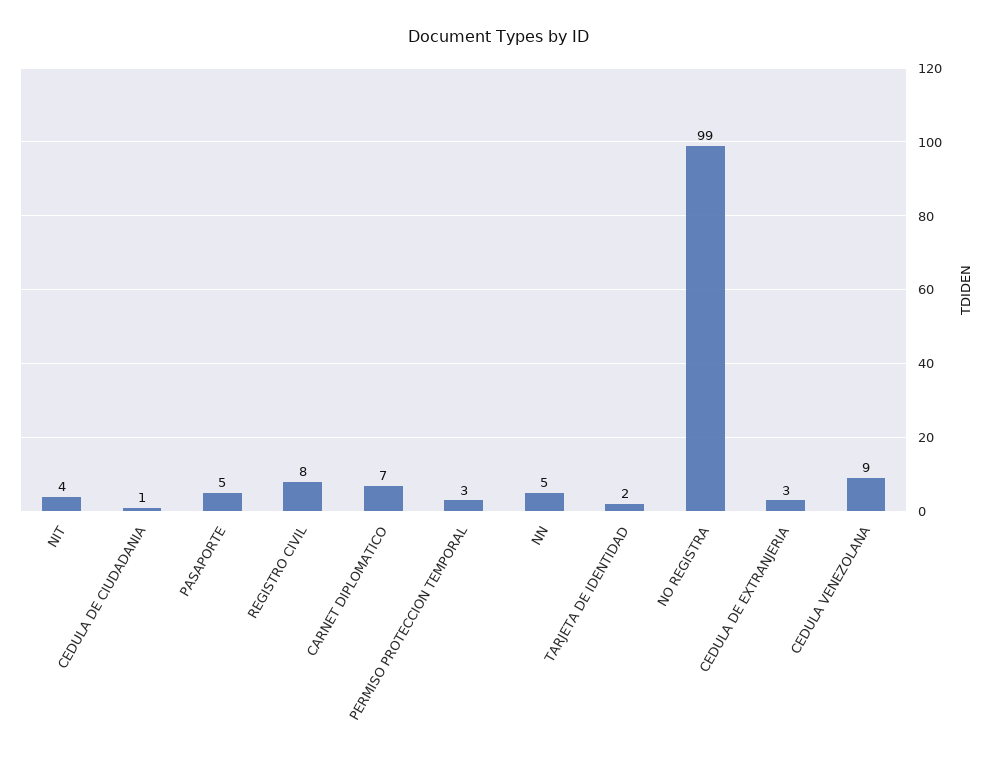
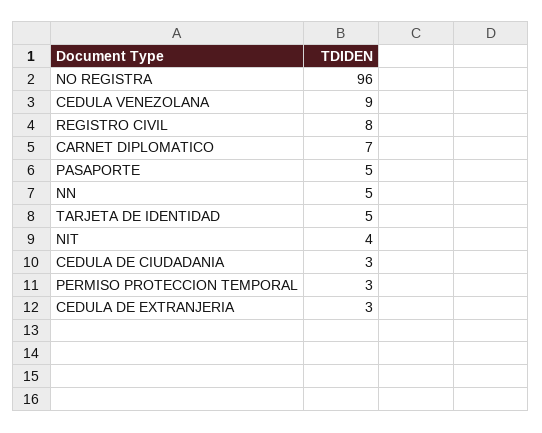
CEDULA DE CIUDADANIA: 1 -> 3
TARJETA DE IDENTIDAD: 2 -> 5
NO REGISTRA: 99 -> 96

